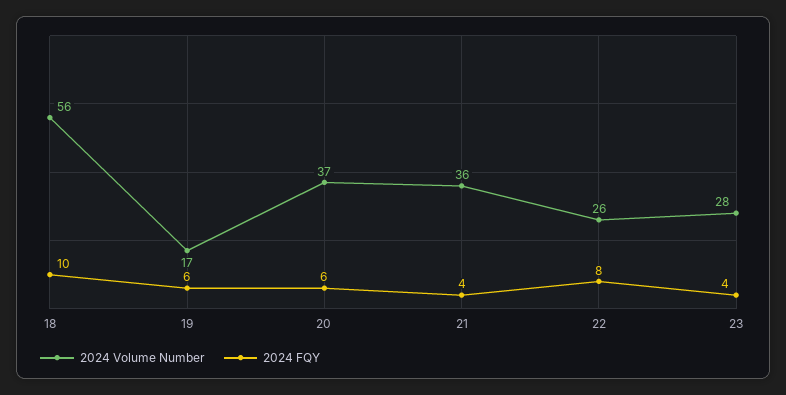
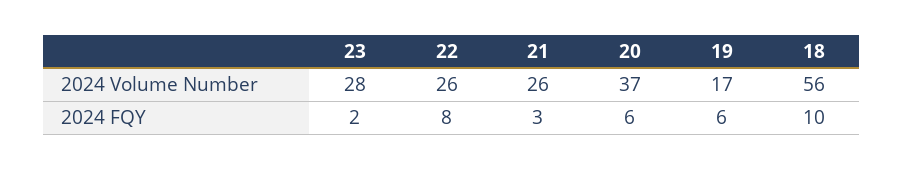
2024 Volume Number, 21: 36 -> 26
2024 FQY, 21: 4 -> 3
2024 FQY, 23: 4 -> 2

